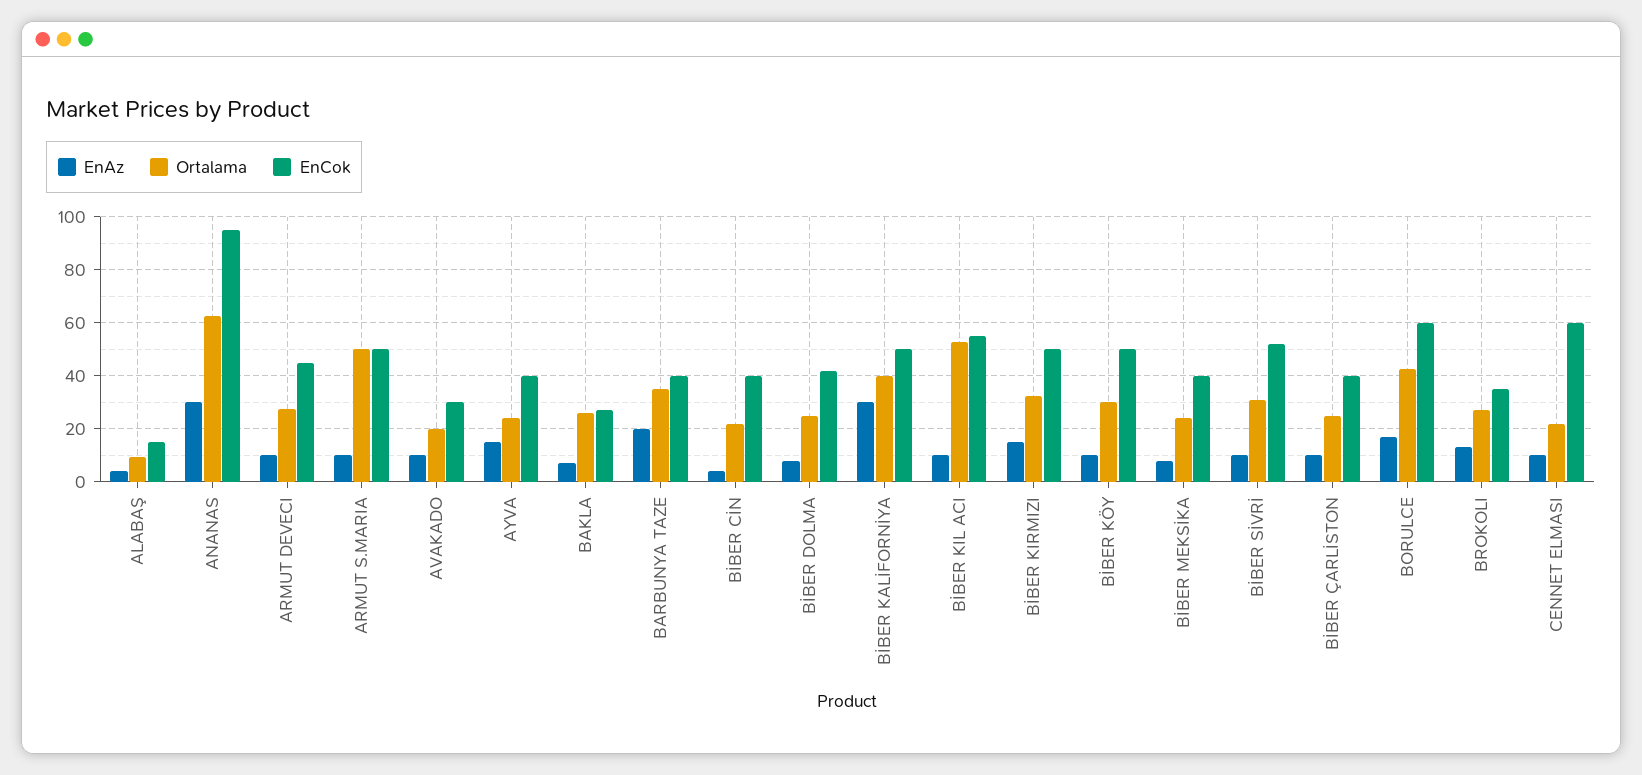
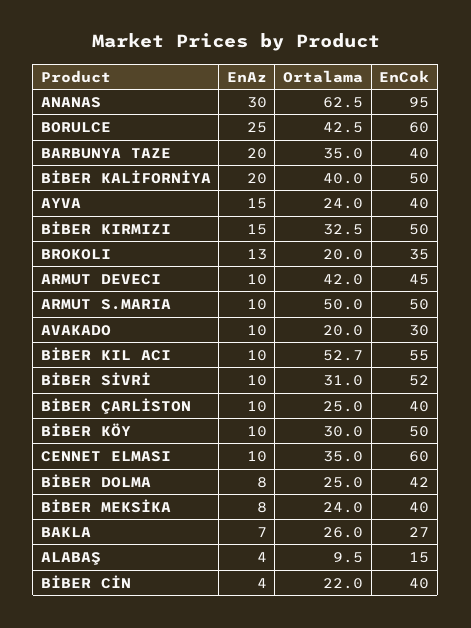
Ortalama, ARMUT DEVECI: 27.5 -> 42
EnAz, BİBER KALİFORNİYA: 30 -> 20
EnAz, BORULCE: 17.5 -> 25
Ortalama, BROKOLI: 27.5 -> 20
Ortalama, CENNET ELMASI: 22.5 -> 35

